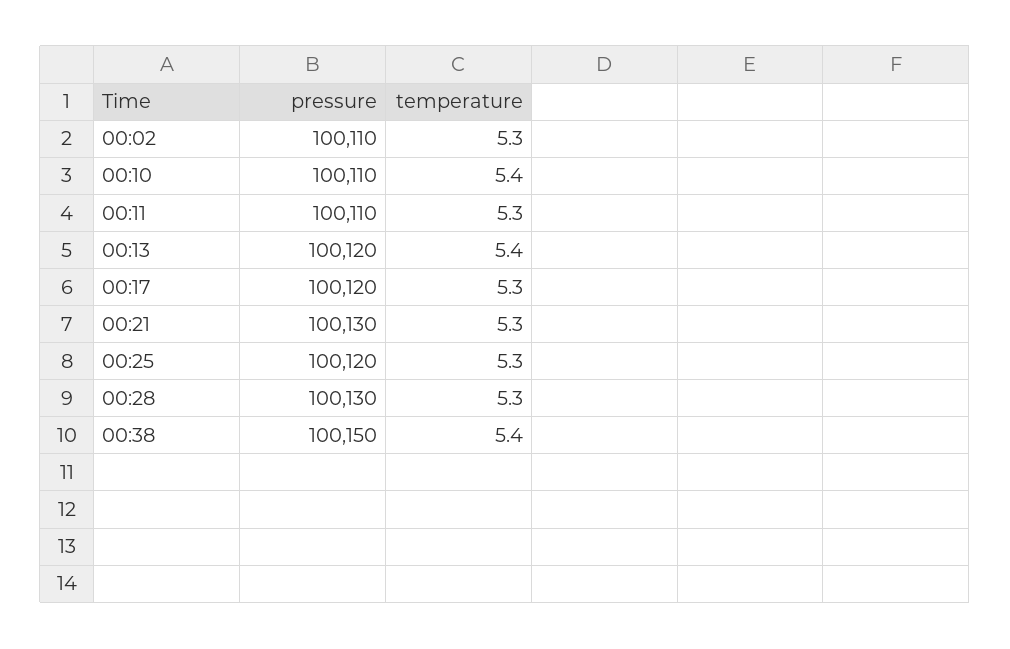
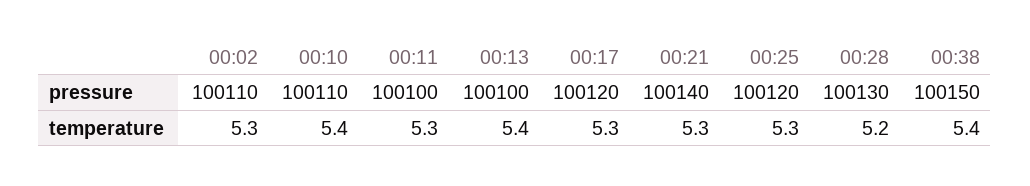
pressure, 00:11: 100110 -> 100100
pressure, 00:13: 100120 -> 100100
pressure, 00:21: 100130 -> 100140
temperature, 00:28: 5.3 -> 5.2

